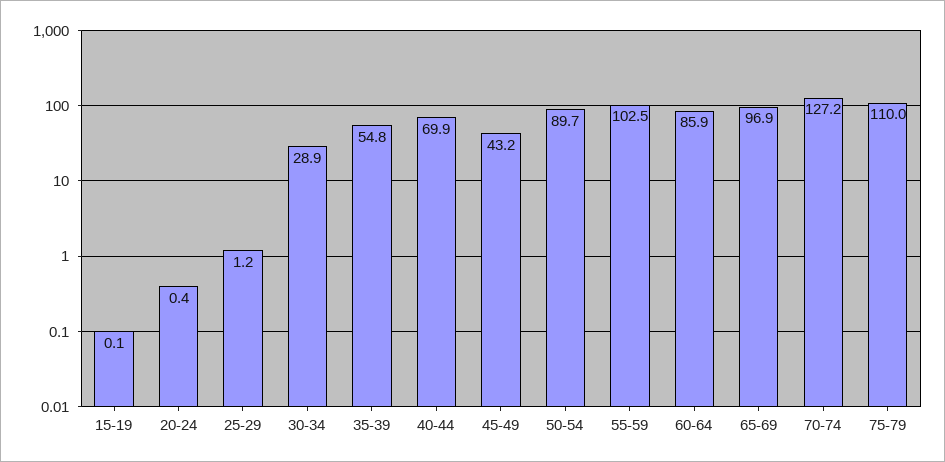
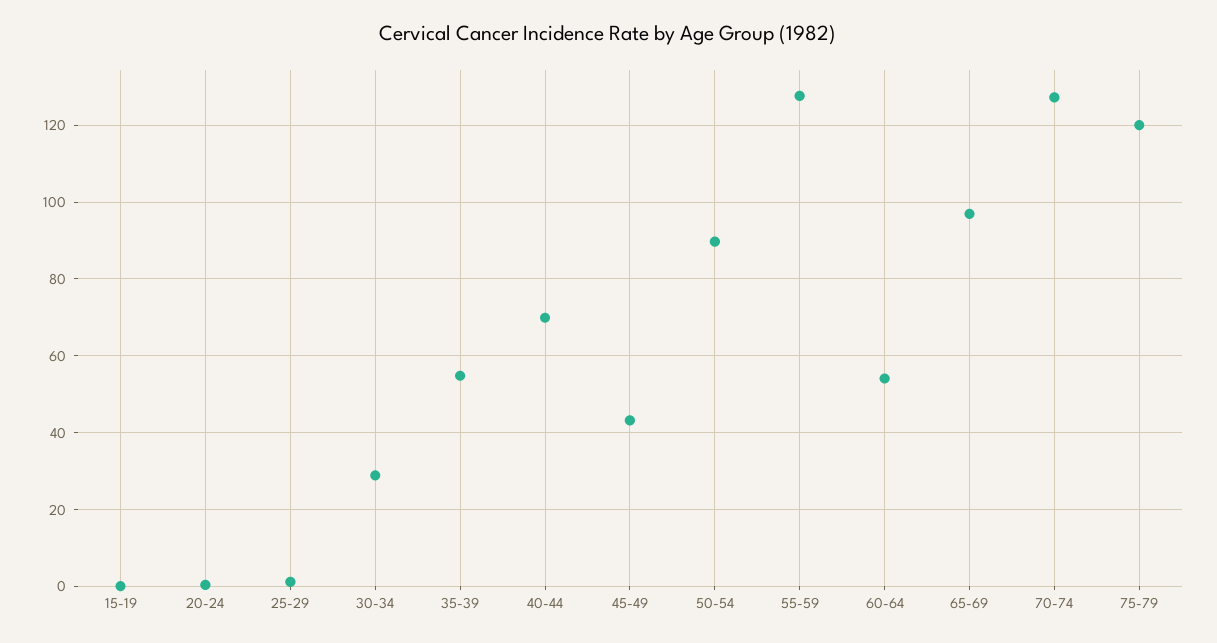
55-59: 102.5 -> 128
60-64: 85.9 -> 54
75-79: 110 -> 120

